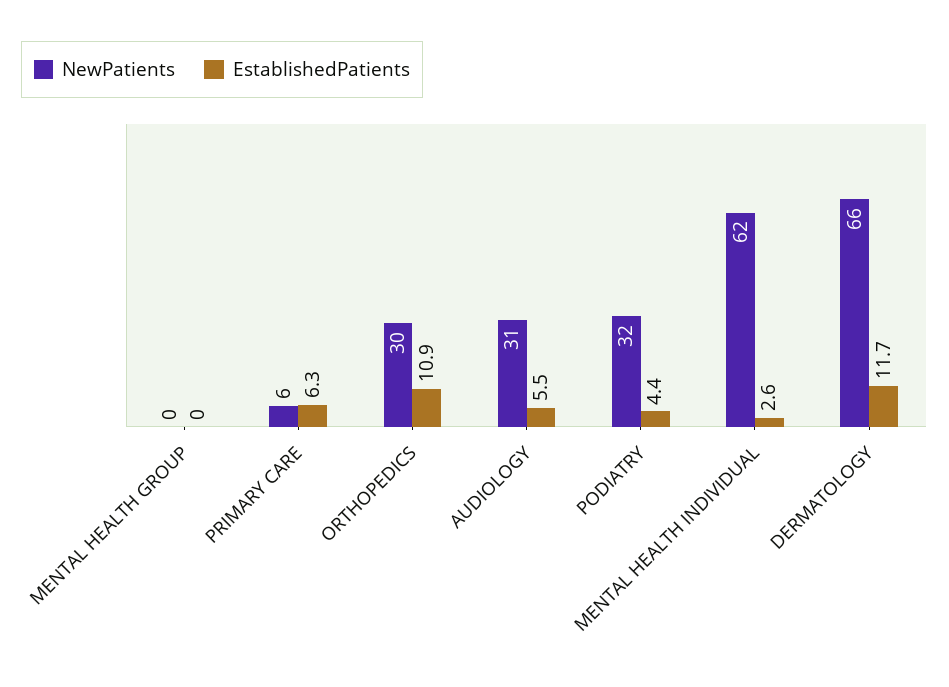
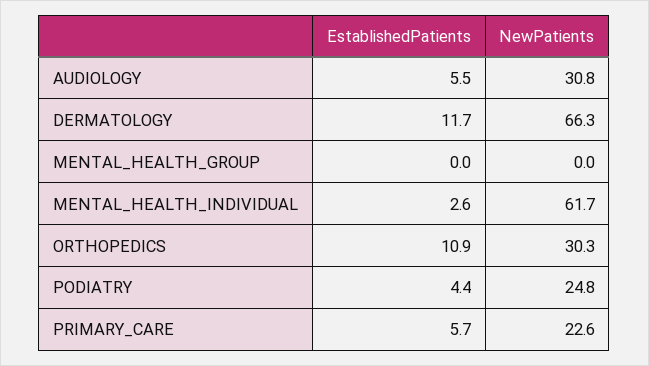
NewPatients, PRIMARY CARE: 6 -> 22.6
EstablishedPatients, PRIMARY CARE: 6.3 -> 5.7
NewPatients, PODIATRY: 32 -> 24.8

